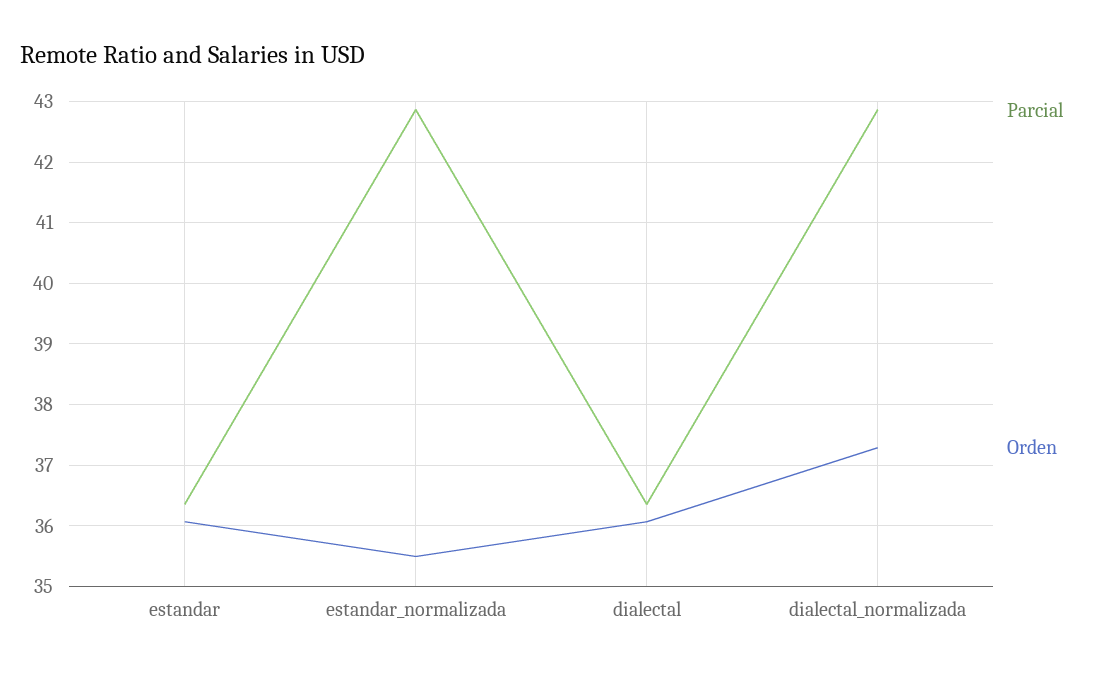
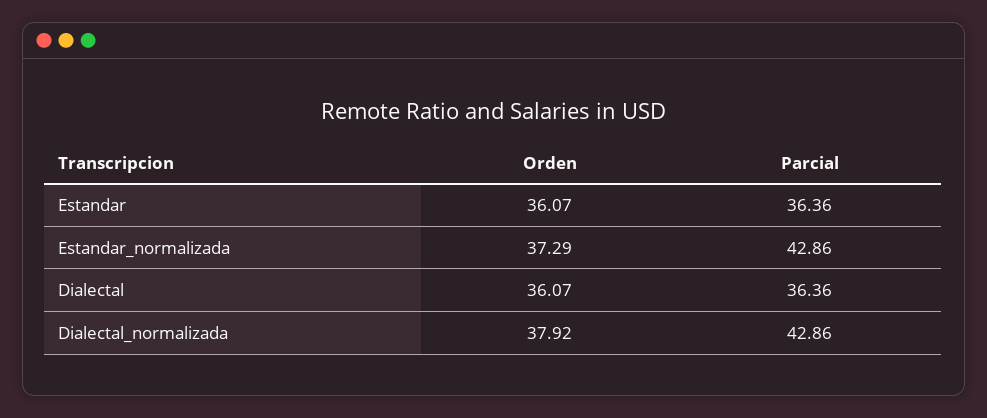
Orden, estandar_normalizada: 35.5 -> 37.29
Orden, dialectal_normalizada: 37.3 -> 37.92

